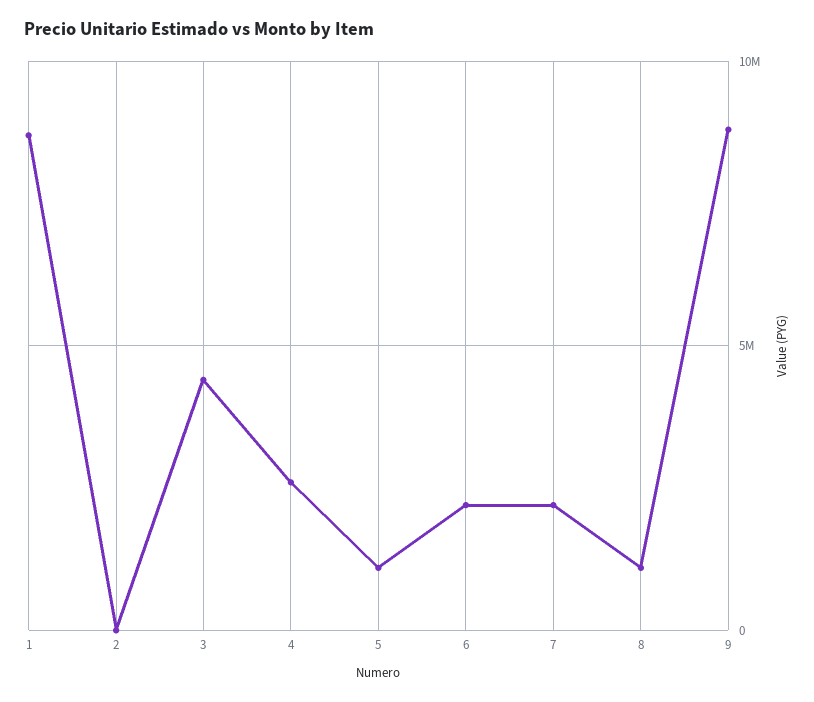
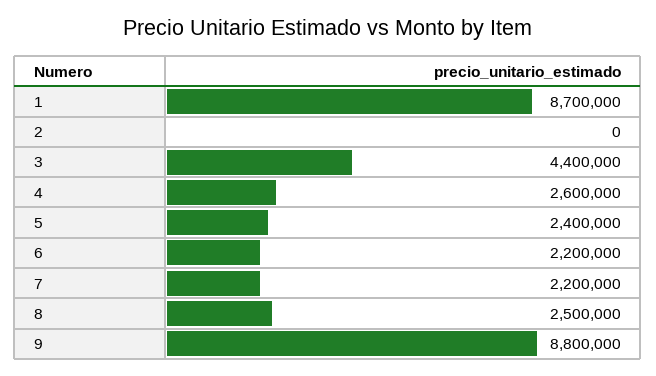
5: 1000000 -> 2400000
8: 1000000 -> 2500000

